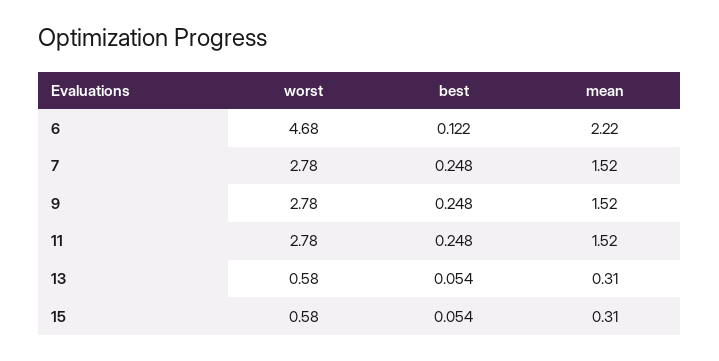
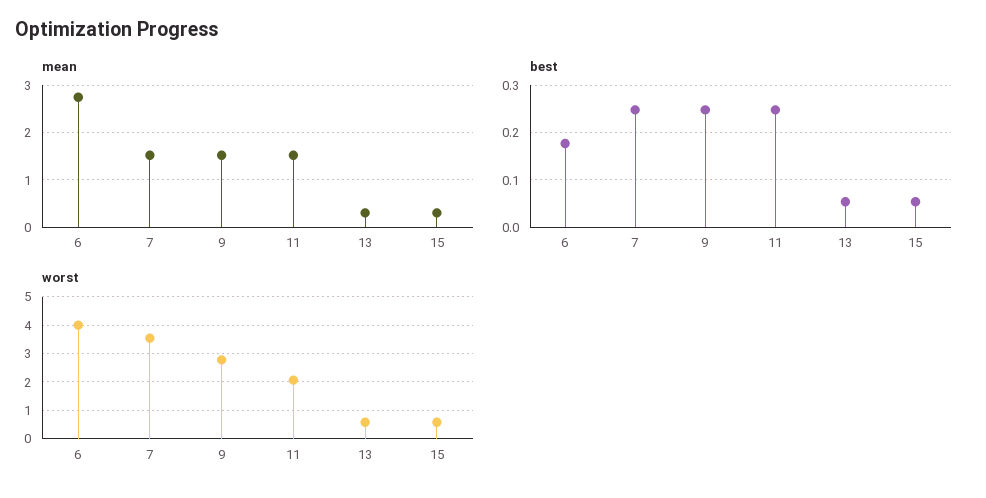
worst, 6: 4.68 -> 4
best, 6: 0.122 -> 0.18
mean, 6: 2.22 -> 2.8
worst, 7: 2.78 -> 3.5
worst, 11: 2.78 -> 2

